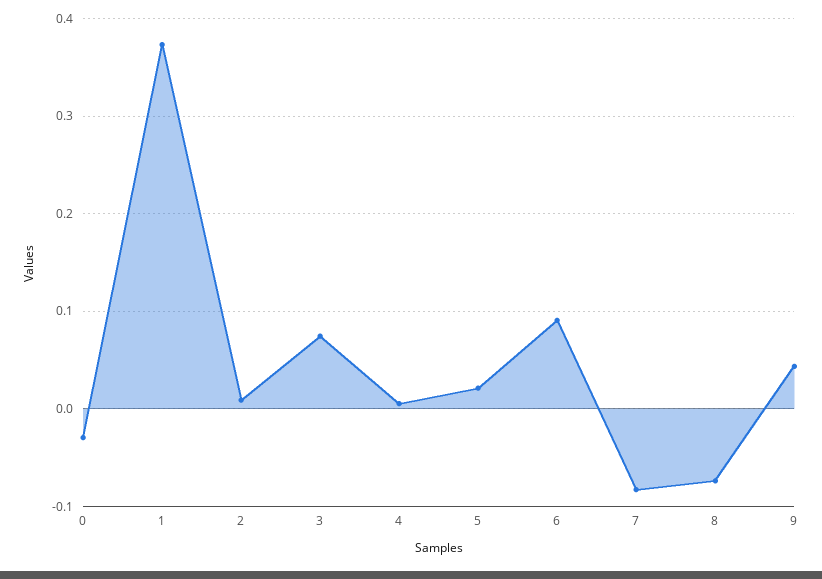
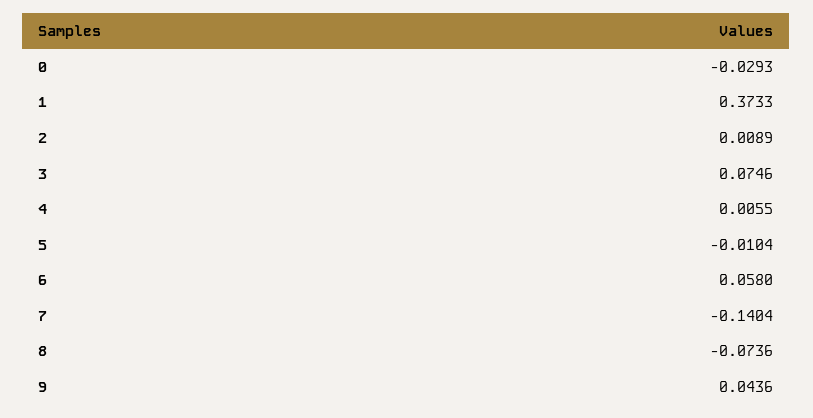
5: 0.02 -> -0.0104
6: 0.09 -> 0.058
7: -0.08 -> -0.1404

